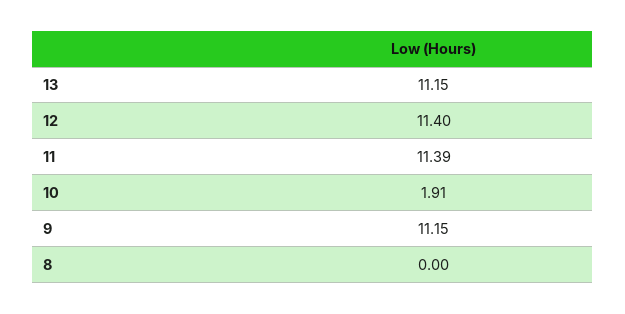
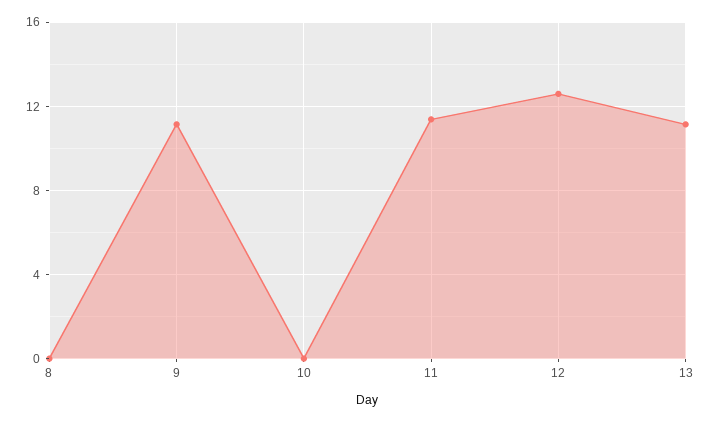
12: 11.4 -> 12.5
10: 1.91 -> 0

